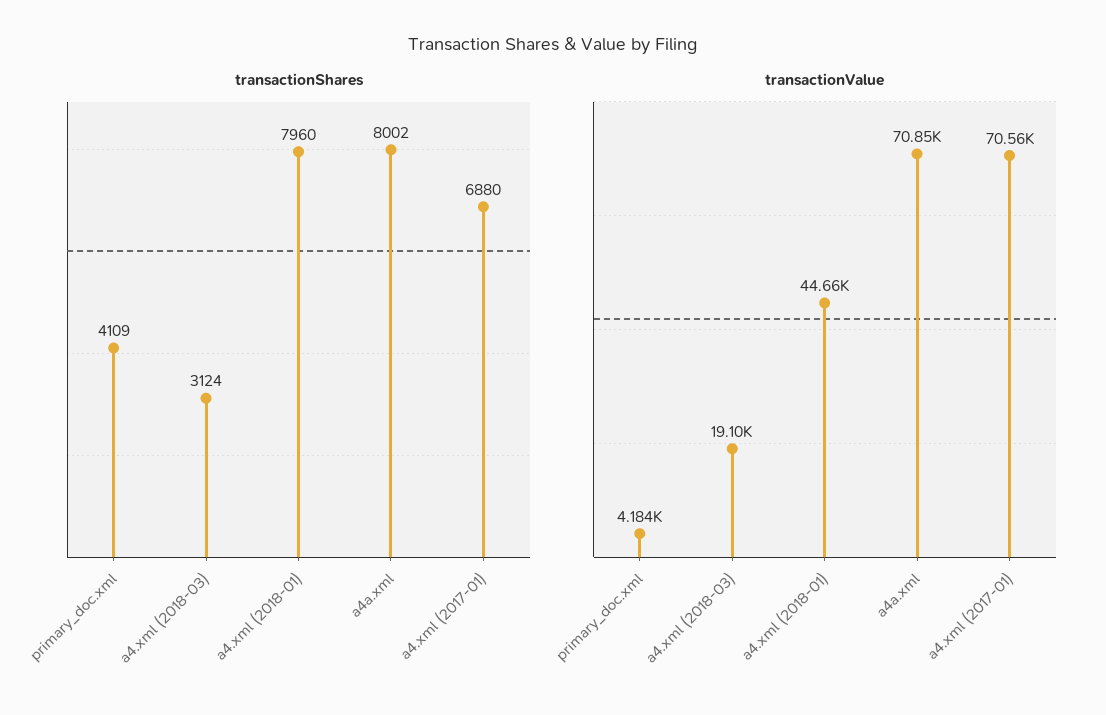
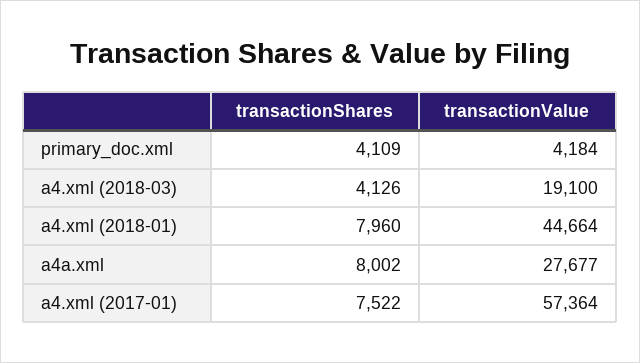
transactionShares, a4.xml (2018-03): 3124 -> 4126
transactionShares, a4.xml (2017-01): 6880 -> 7522
transactionValue, a4a.xml: 70850 -> 27677
transactionValue, a4.xml (2017-01): 70560 -> 57364

